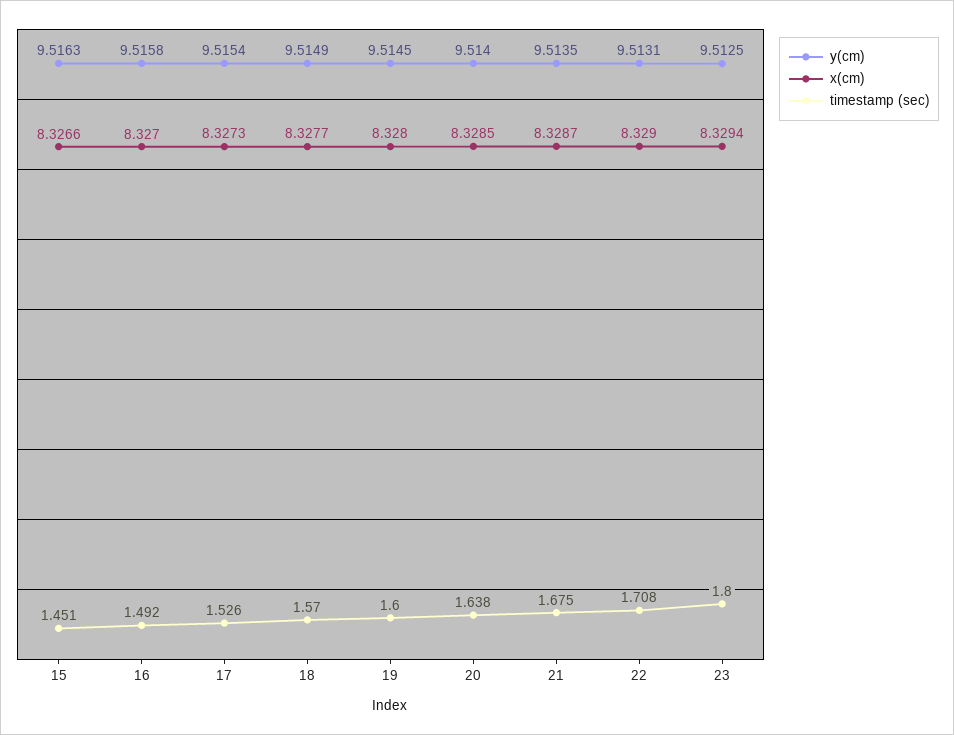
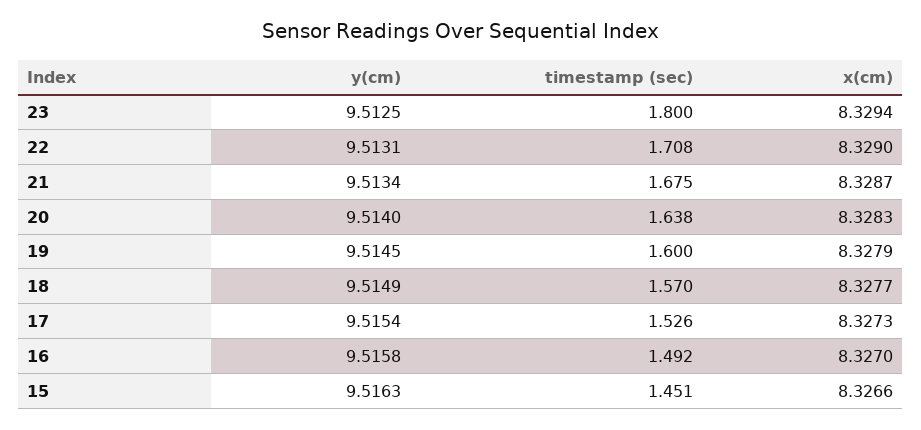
x(cm), 19: 8.328 -> 8.3279
x(cm), 20: 8.3285 -> 8.3283
y(cm), 21: 9.5135 -> 9.5134

